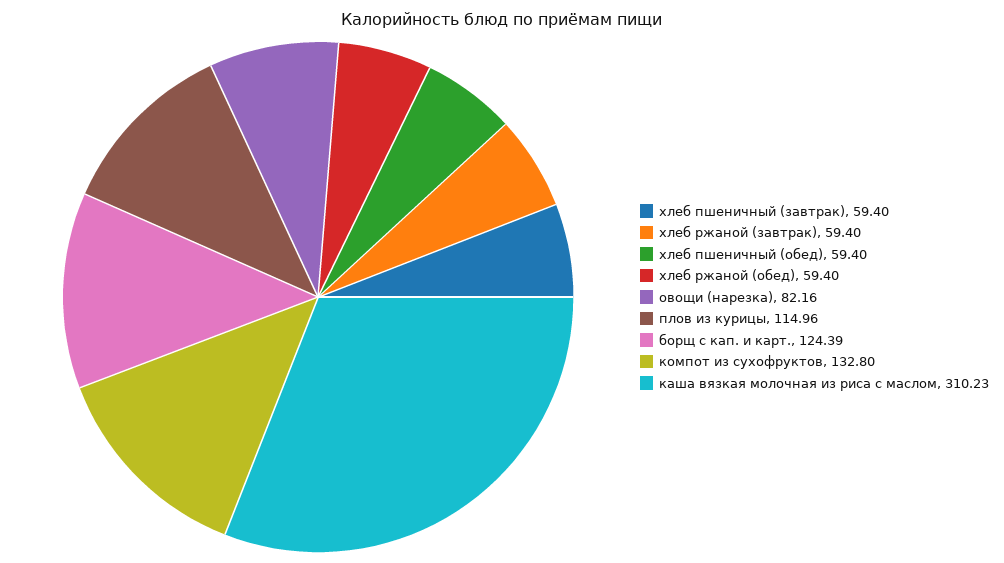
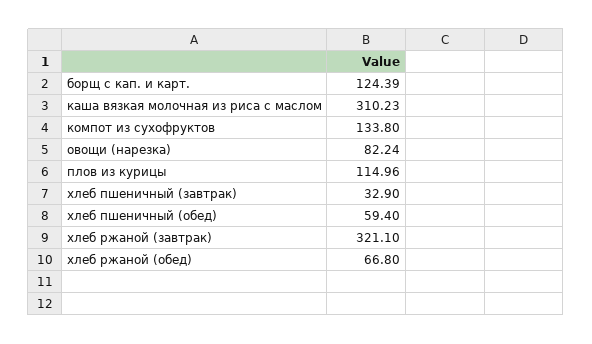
хлеб пшеничный (завтрак): 59.4 -> 32.9
хлеб ржаной (завтрак): 59.4 -> 321.1
хлеб ржаной (обед): 59.4 -> 66.8
овощи (нарезка): 82.16 -> 82.24
компот из сухофруктов: 132.8 -> 133.8

